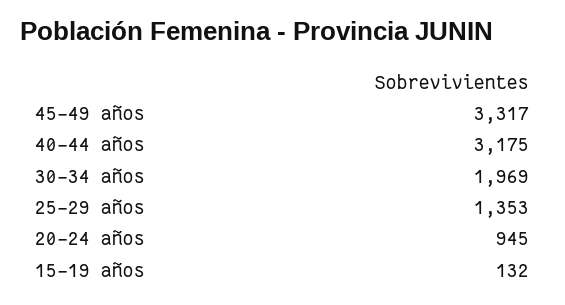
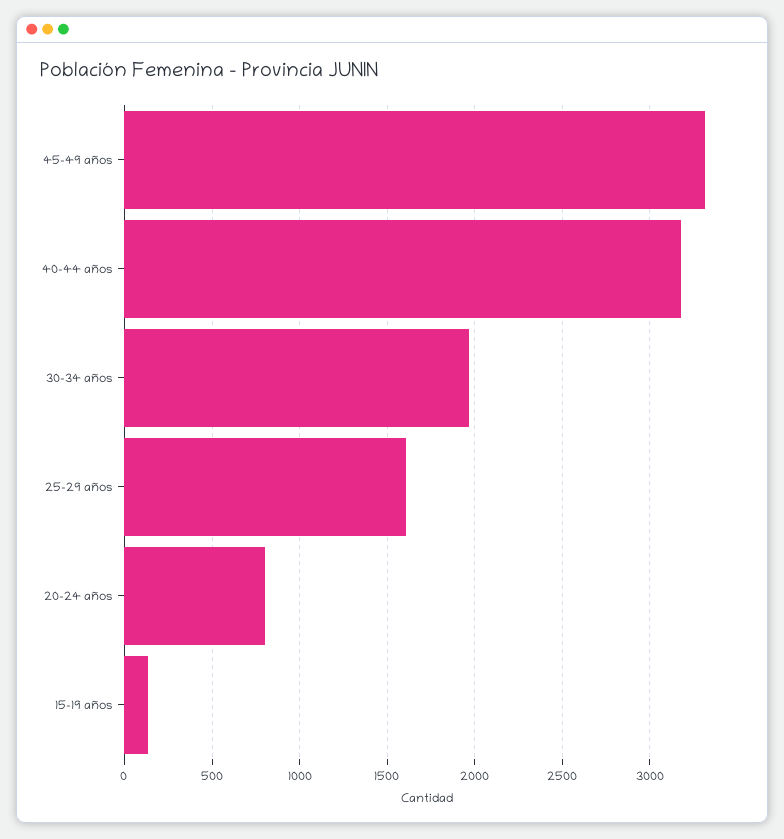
25-29 años: 1353 -> 1600
20-24 años: 945 -> 800

